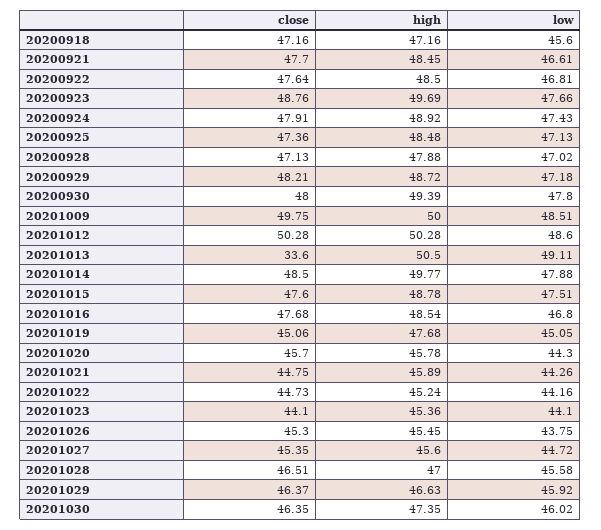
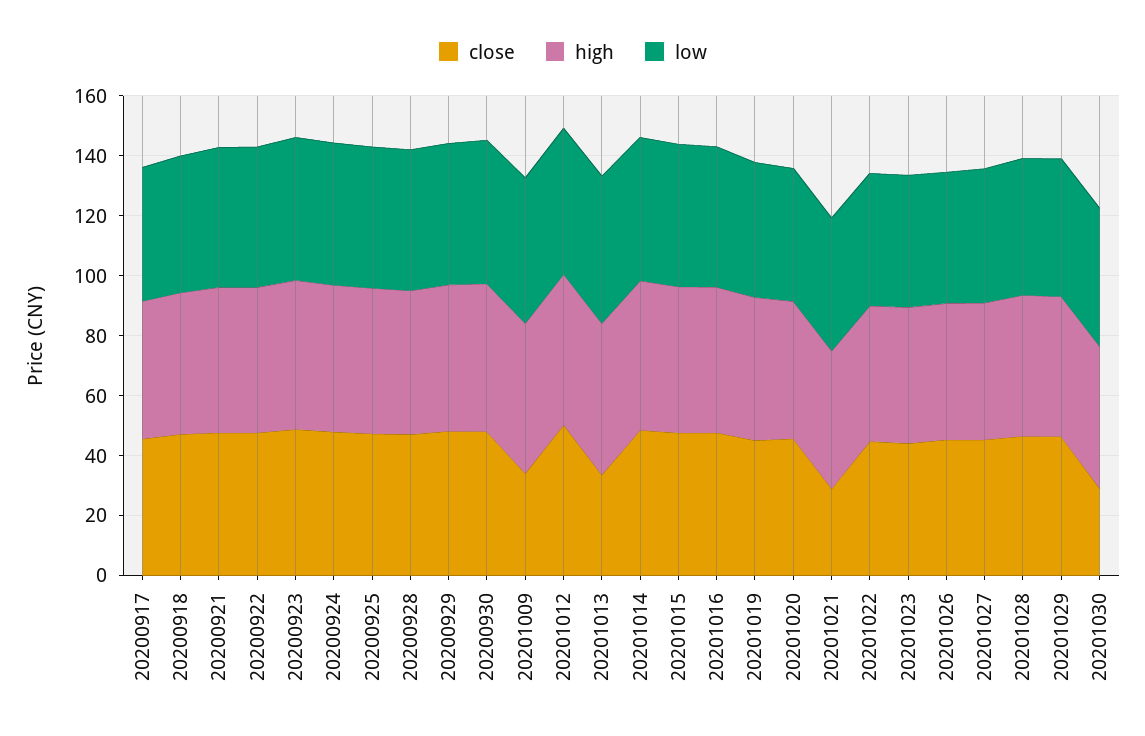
close, 20201009: 49.75 -> 35
close, 20201021: 44.75 -> 30
close, 20201030: 46.35 -> 30
close, 20200917: none -> 45
high, 20200917: none -> 45
low, 20200917: none -> 45

